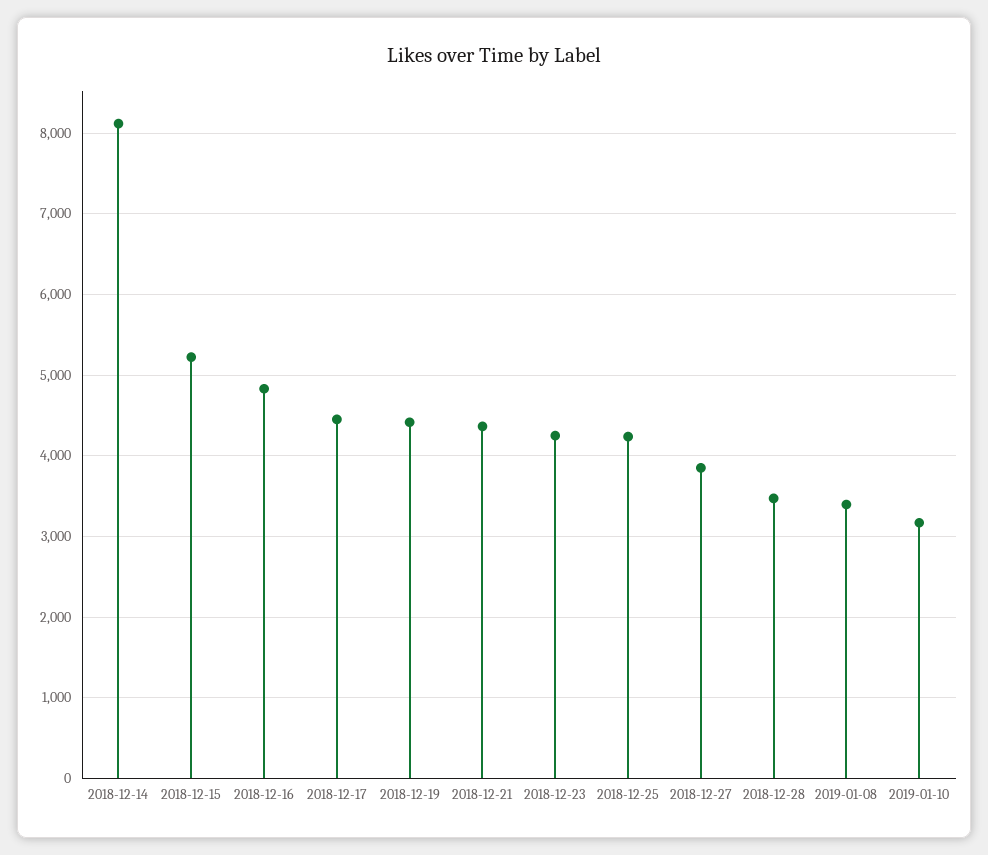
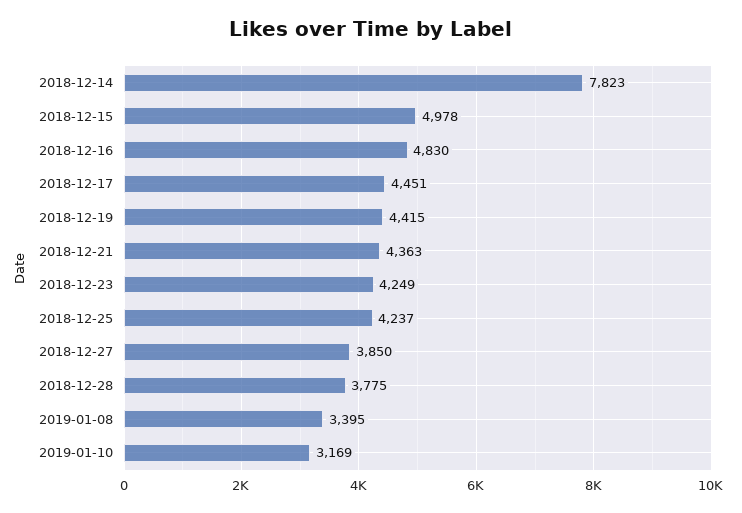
2018-12-14: 8100 -> 7823
2018-12-15: 5200 -> 4978
2018-12-28: 3500 -> 3775

